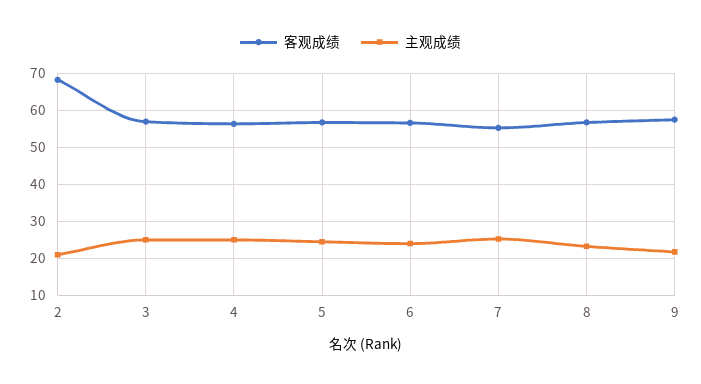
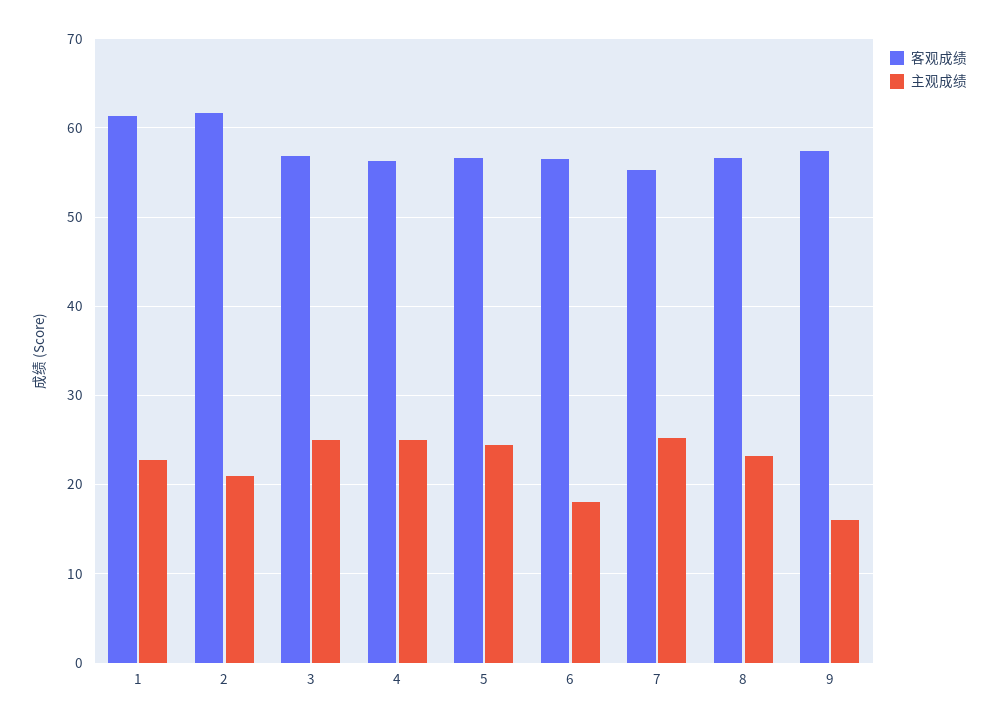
客观成绩, 2: 68 -> 62
主观成绩, 6: 24 -> 18
主观成绩, 9: 22 -> 16
客观成绩, 1: none -> 61
主观成绩, 1: none -> 23

